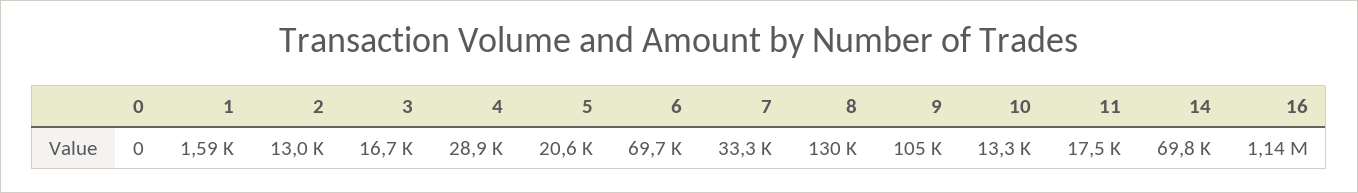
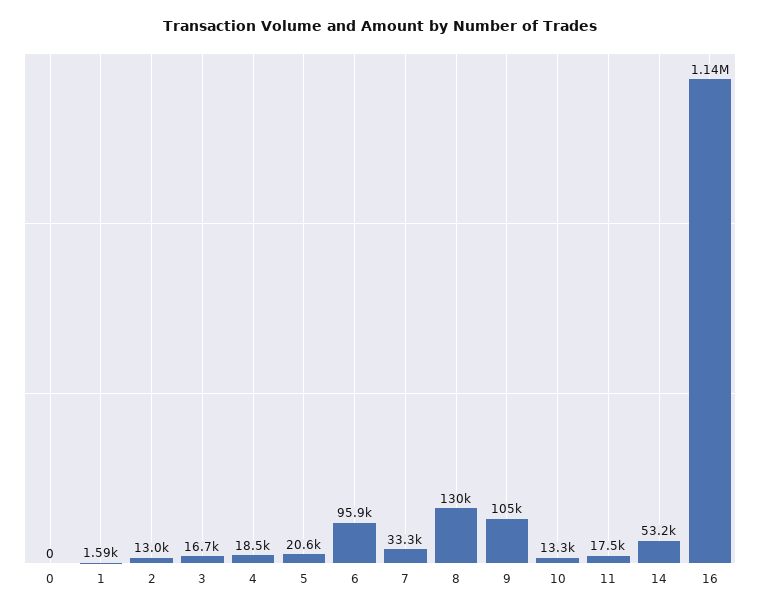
4: 28900 -> 18500
6: 69700 -> 95900
14: 69800 -> 53200

